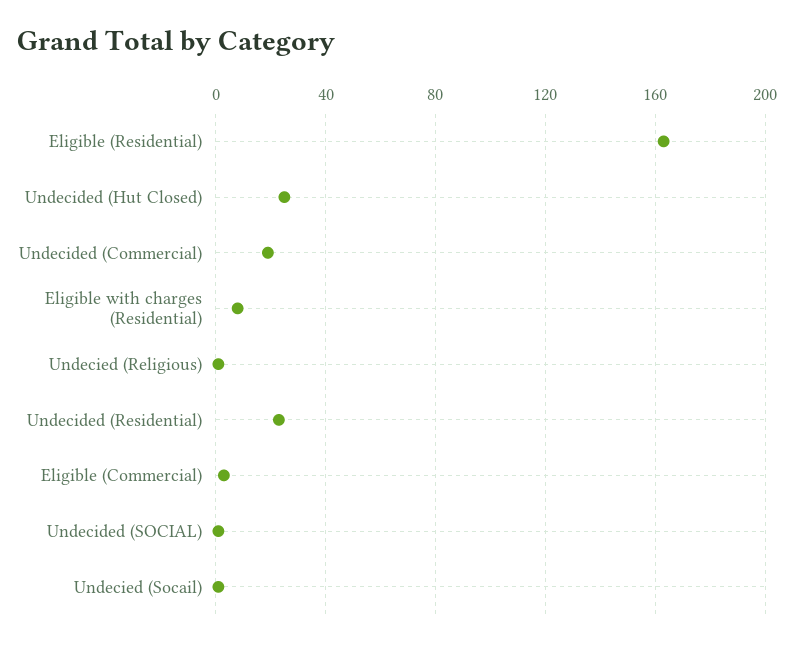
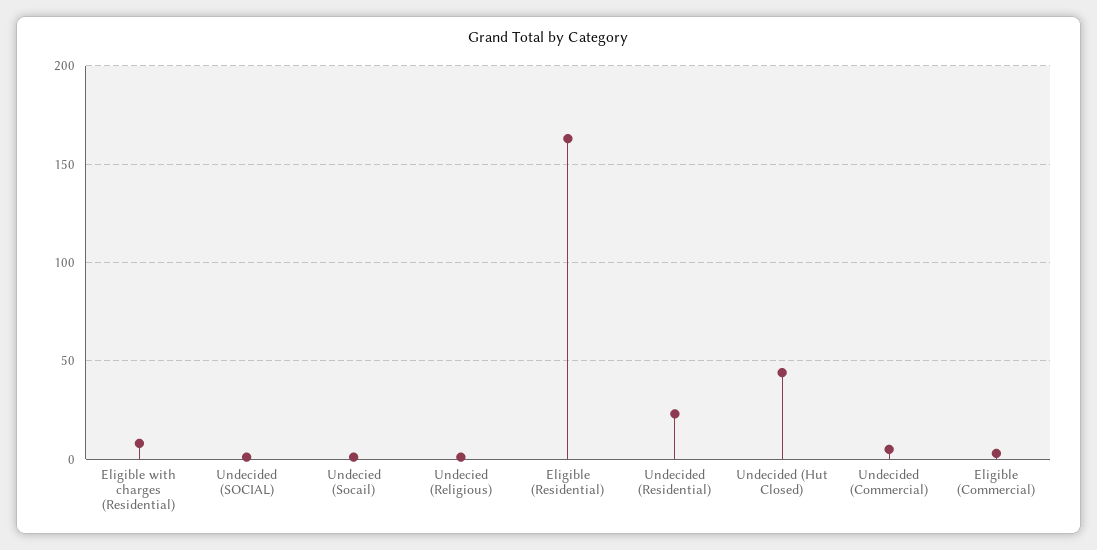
Undecided (Hut Closed): 25 -> 45
Undecided (Commercial): 20 -> 5

